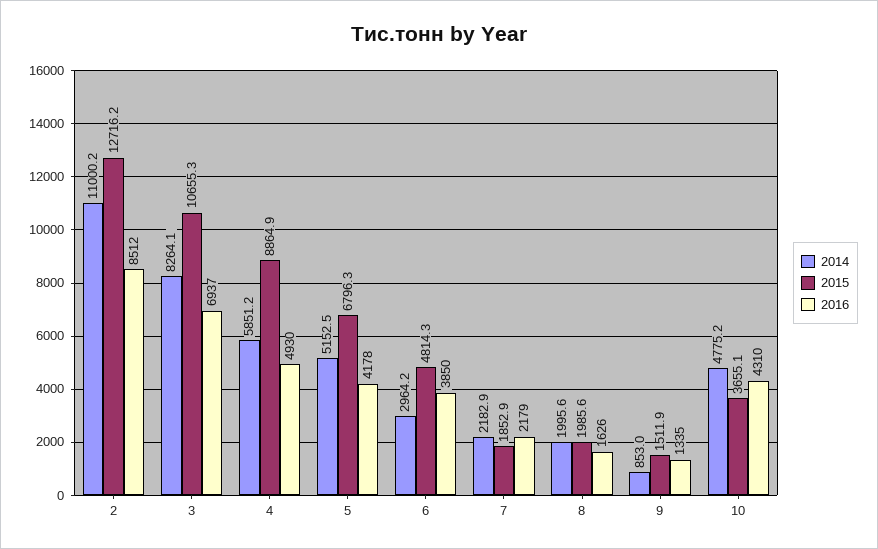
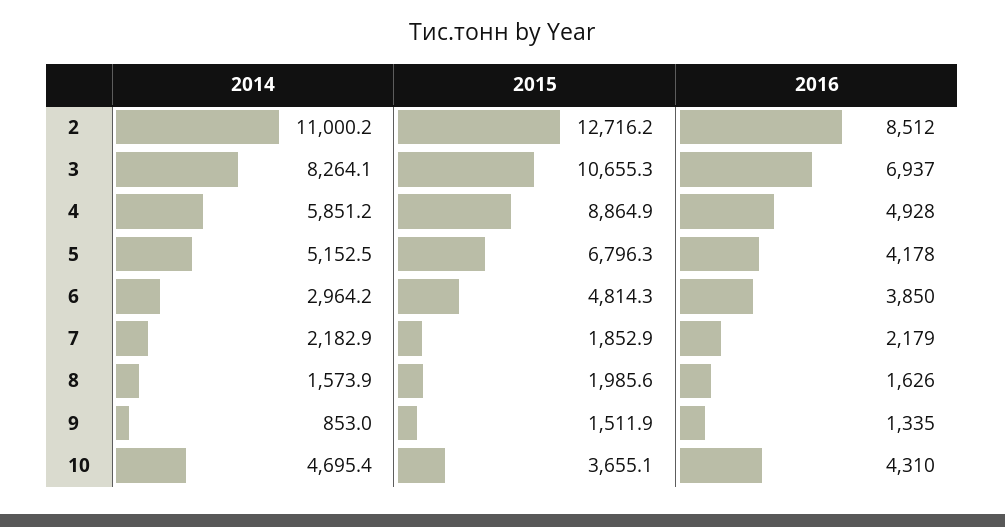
2016, 4: 4930 -> 4928
2014, 8: 1995.6 -> 1573.9
2014, 10: 4775.2 -> 4695.4

